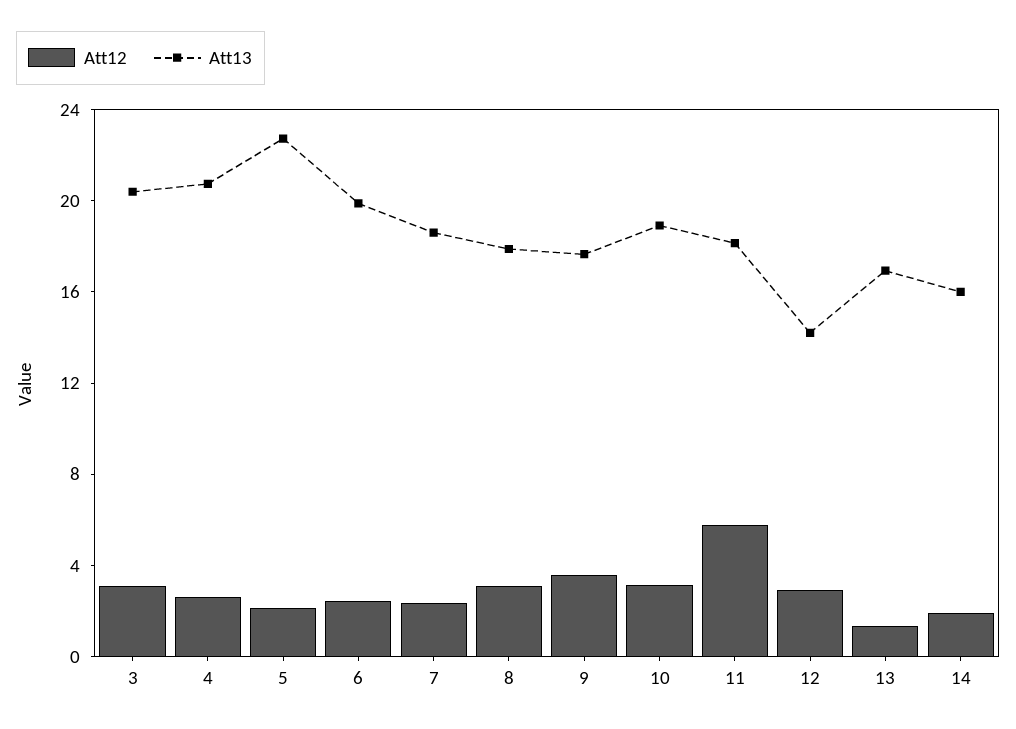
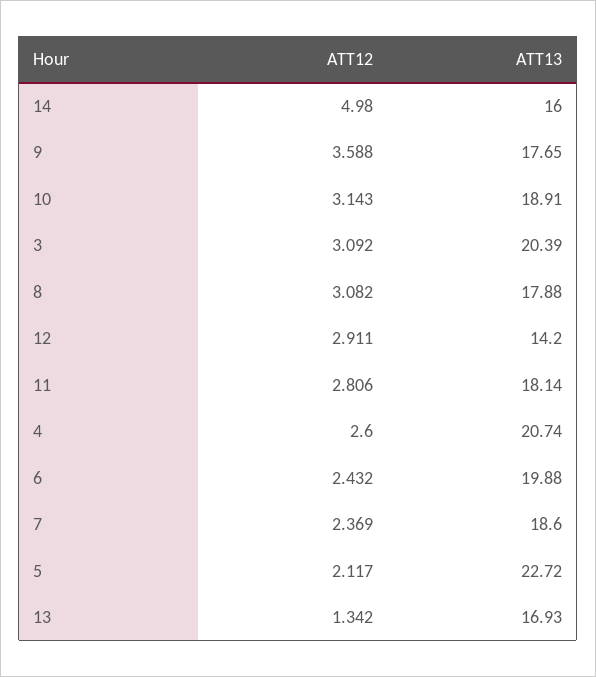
Att12, 11: 6 -> 2.806
Att12, 14: 2 -> 4.98

